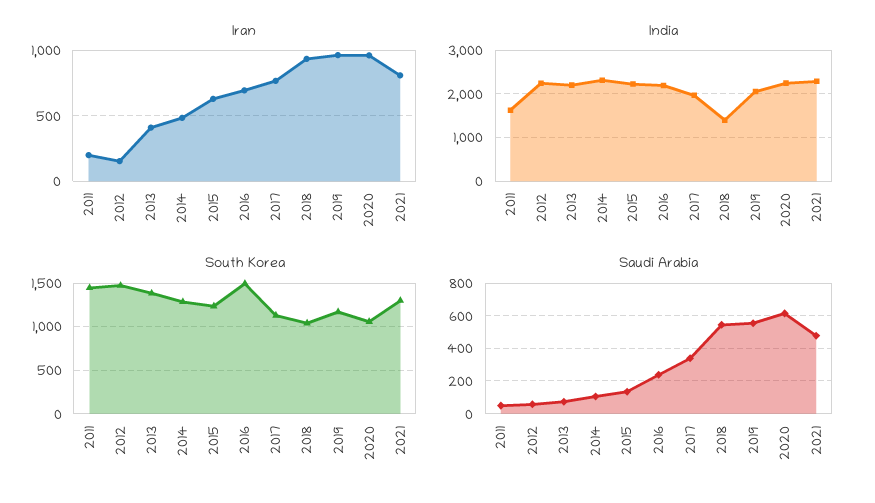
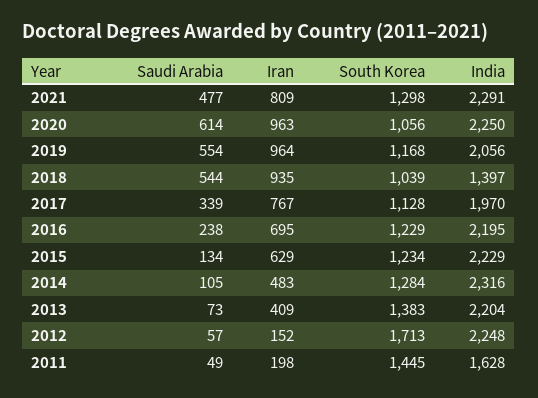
South Korea, 2012: 1500 -> 1713
South Korea, 2016: 1500 -> 1229

